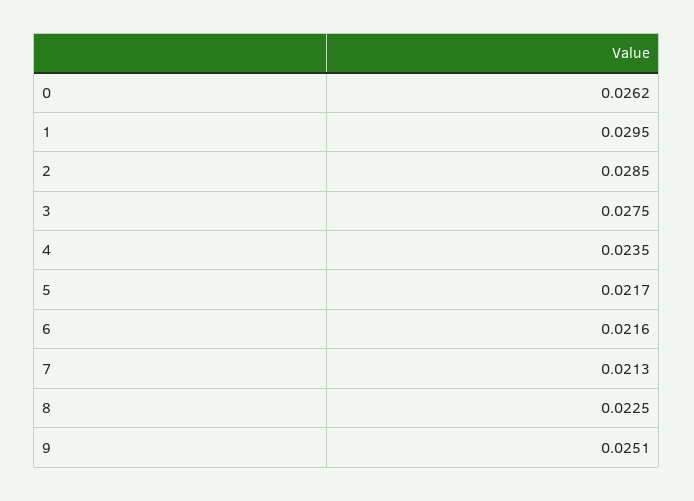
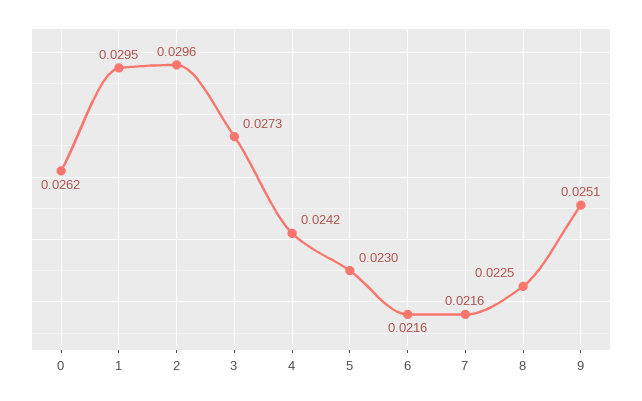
2: 0.0285 -> 0.0296
3: 0.0275 -> 0.0273
4: 0.0235 -> 0.0242
5: 0.0217 -> 0.023
7: 0.0213 -> 0.0216

